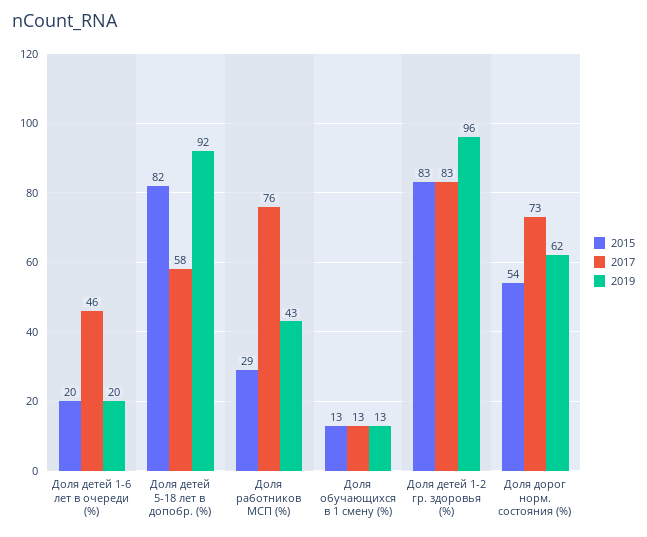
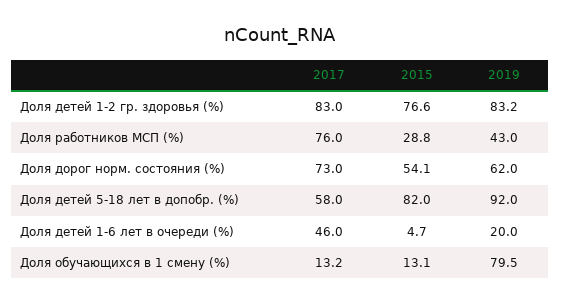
2015, Доля детей 1-6 лет в очереди (%): 20 -> 4.7
2019, Доля обучающихся в 1 смену (%): 13 -> 79.5
2015, Доля детей 1-2 гр. здоровья (%): 83 -> 76.6
2019, Доля детей 1-2 гр. здоровья (%): 96 -> 83.2

